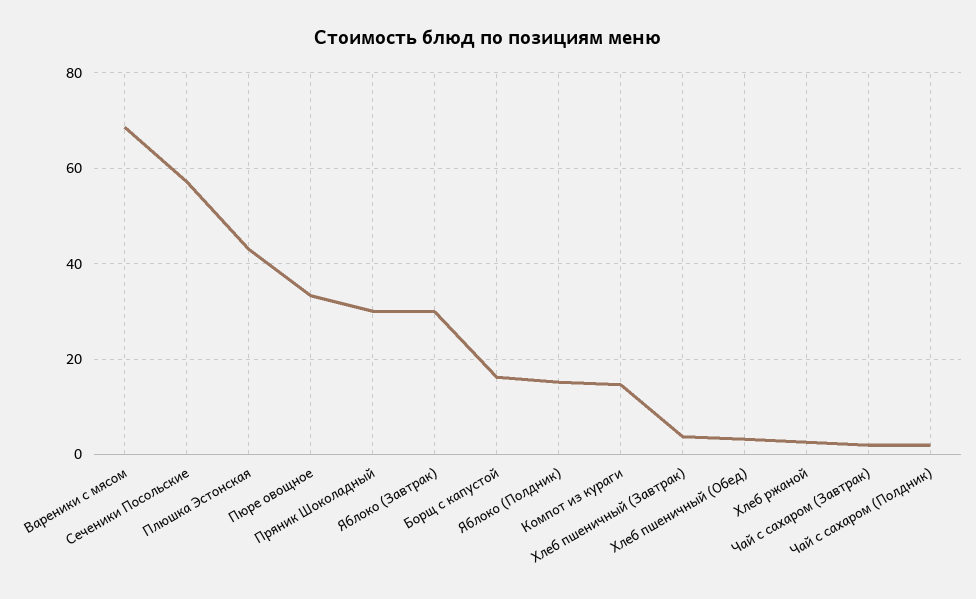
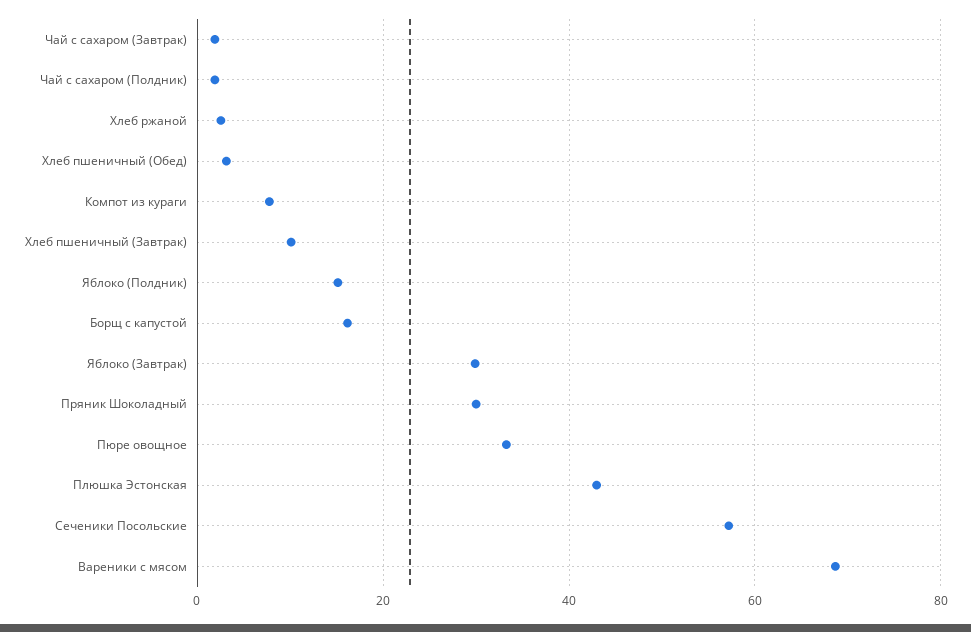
Компот из кураги: 14 -> 8
Хлеб пшеничный (Завтрак): 4 -> 10

